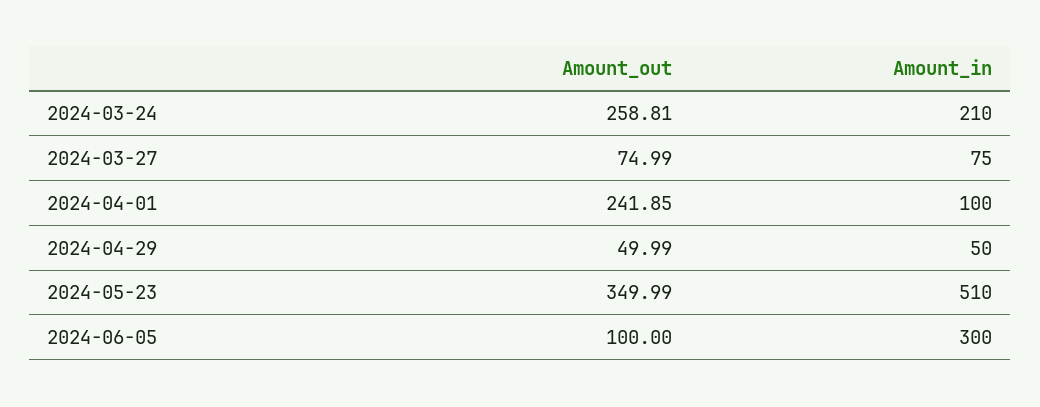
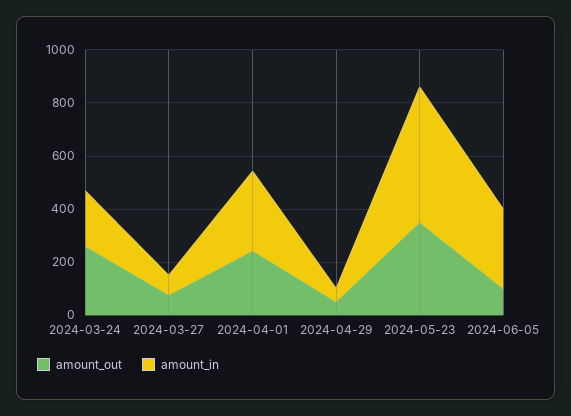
Amount_in, 2024-04-01: 100 -> 300

